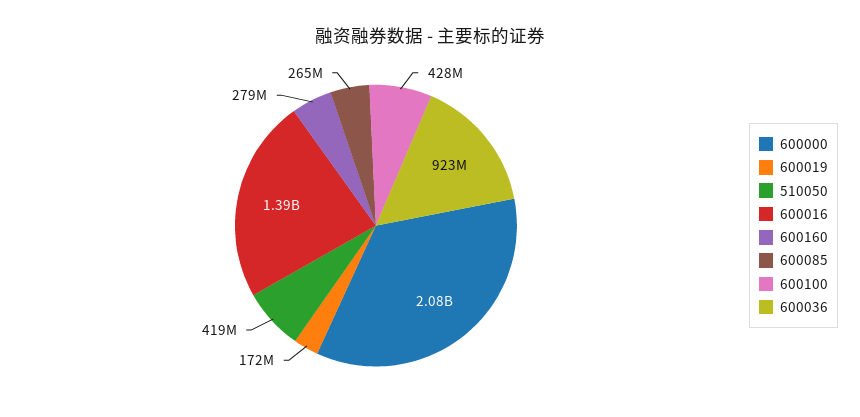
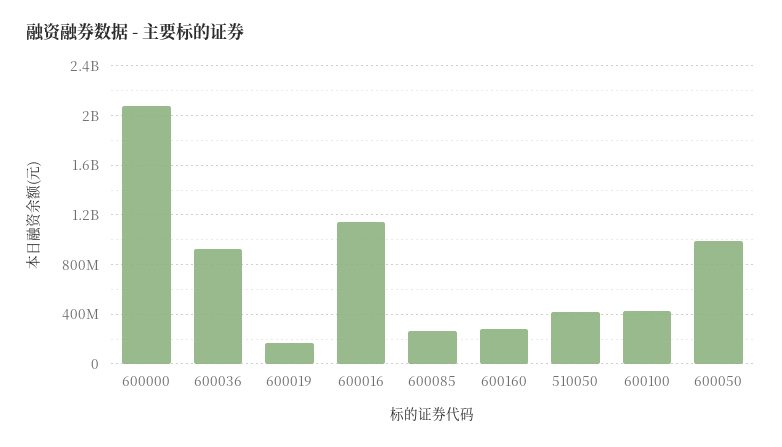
600016: 1390000000 -> 1150000000
600050: none -> 1000000000

